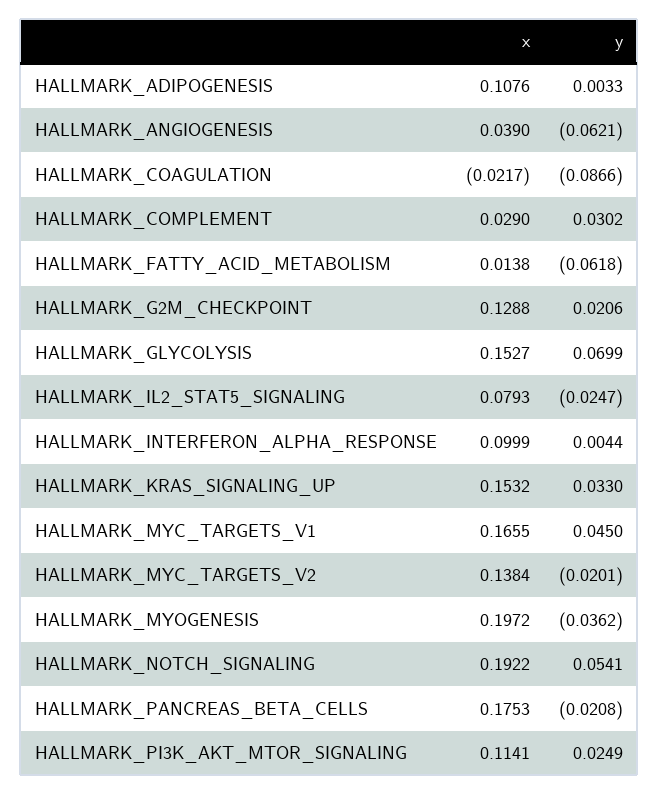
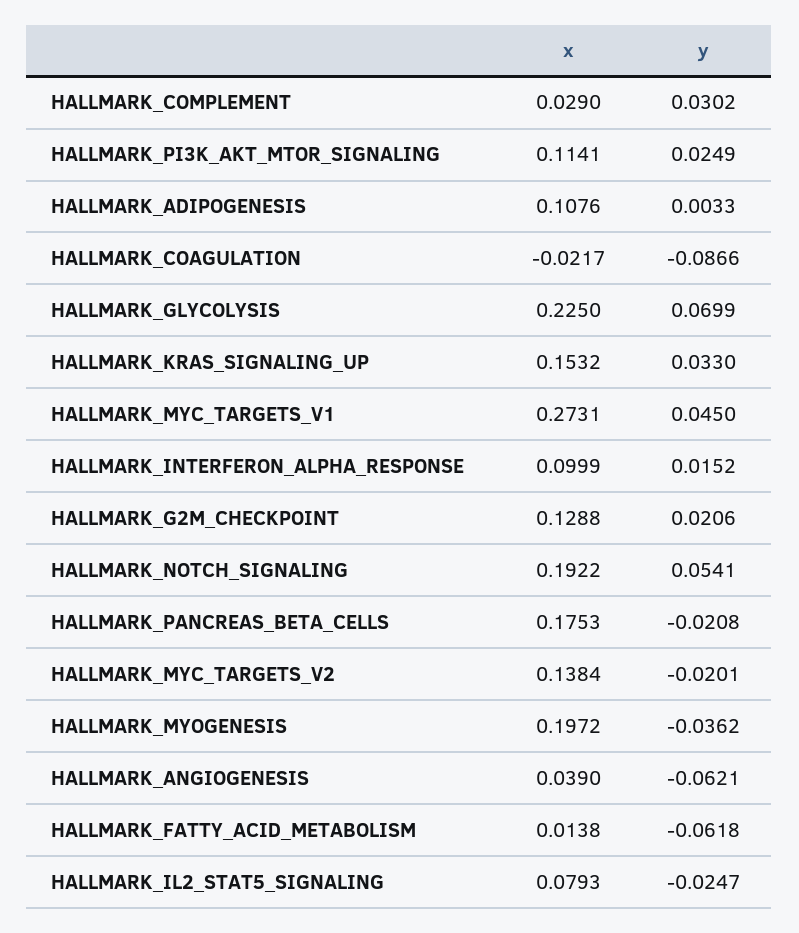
x, HALLMARK_GLYCOLYSIS: 0.1527 -> 0.225
y, HALLMARK_INTERFERON_ALPHA_RESPONSE: 0.0044 -> 0.0152
x, HALLMARK_MYC_TARGETS_V1: 0.1655 -> 0.2731

